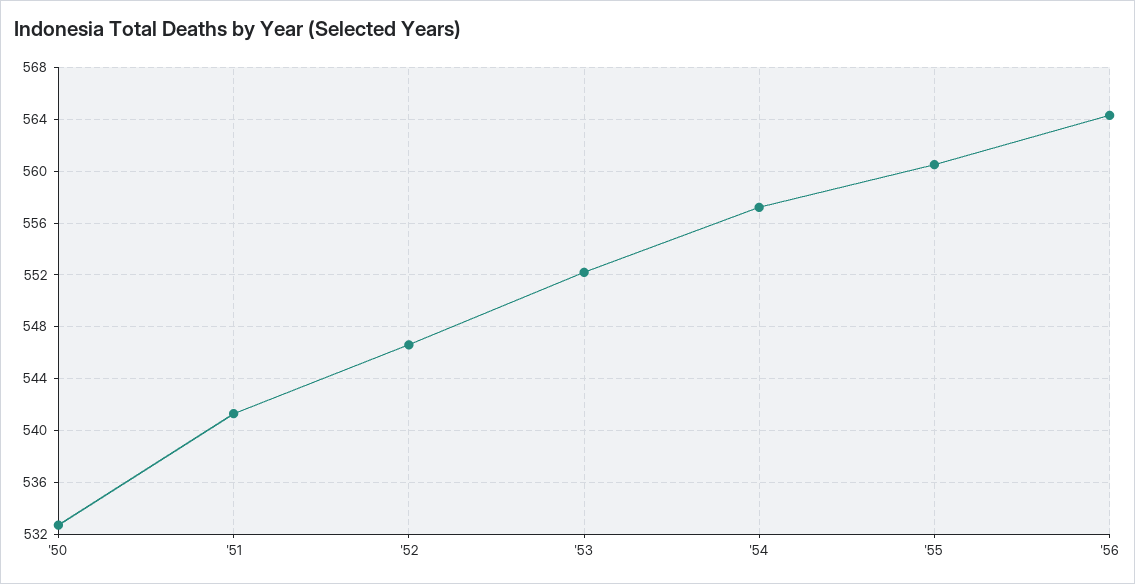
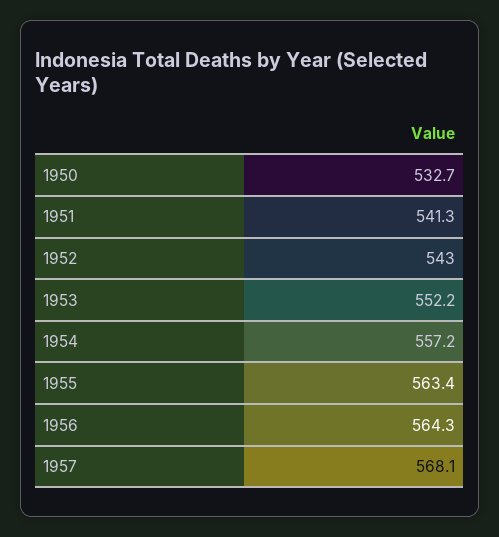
'52: 546.5 -> 543
'55: 560.5 -> 563.4
1957: none -> 568.1

